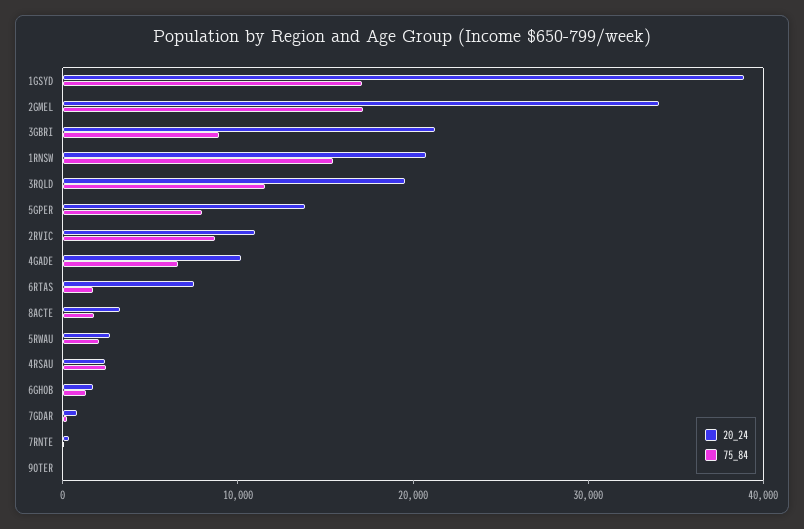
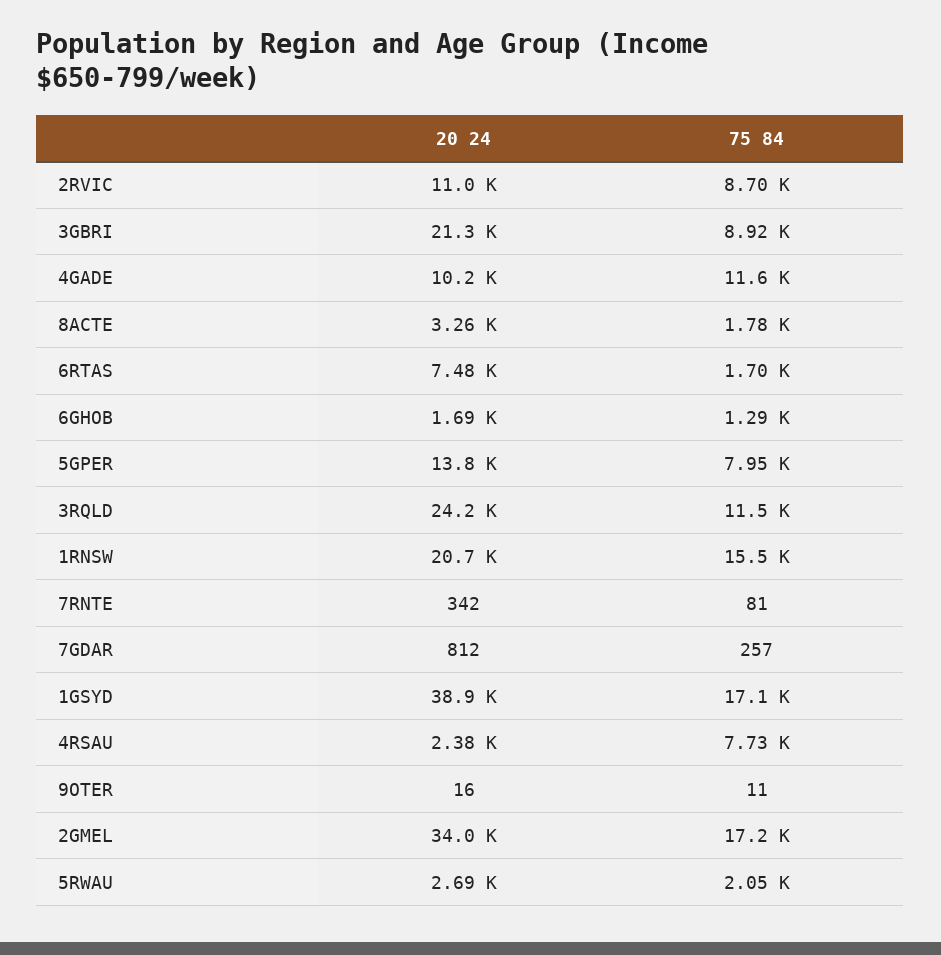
20_24, 3RQLD: 20000 -> 24200
75_84, 4GADE: 6000 -> 11600
75_84, 4RSAU: 2000 -> 7730

